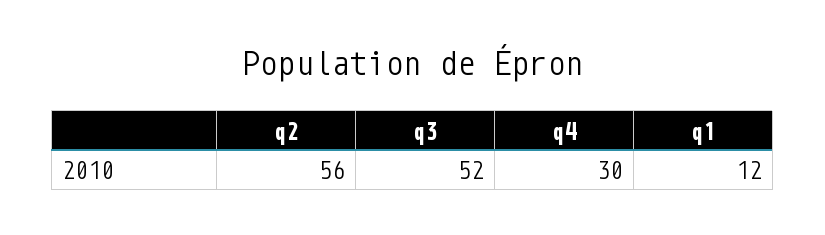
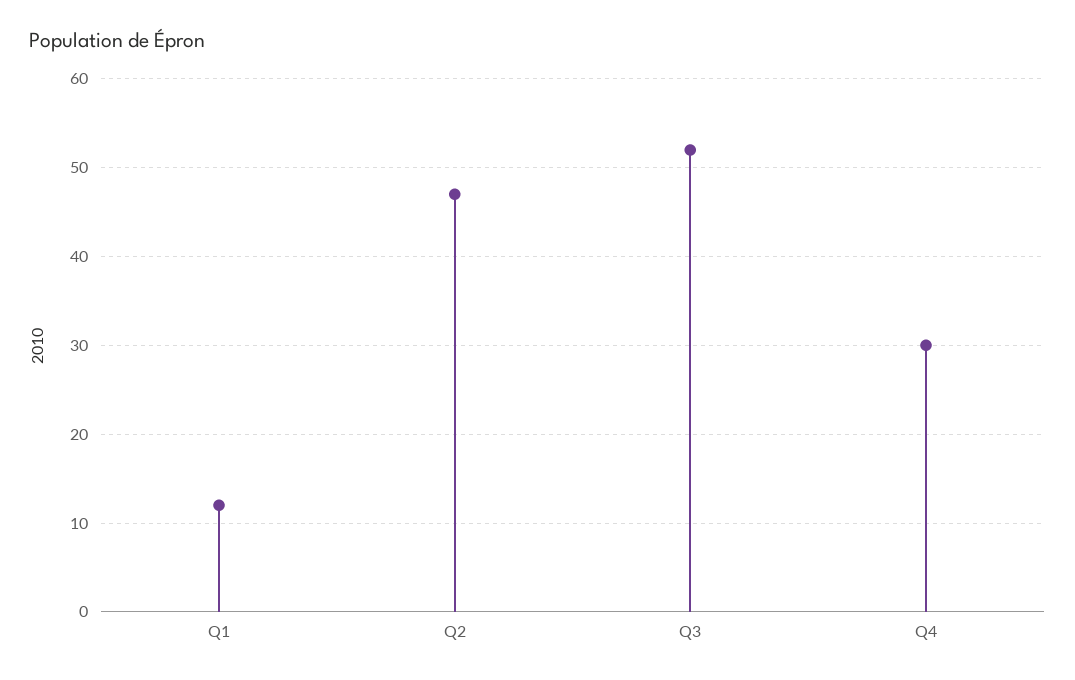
q2: 56 -> 47

